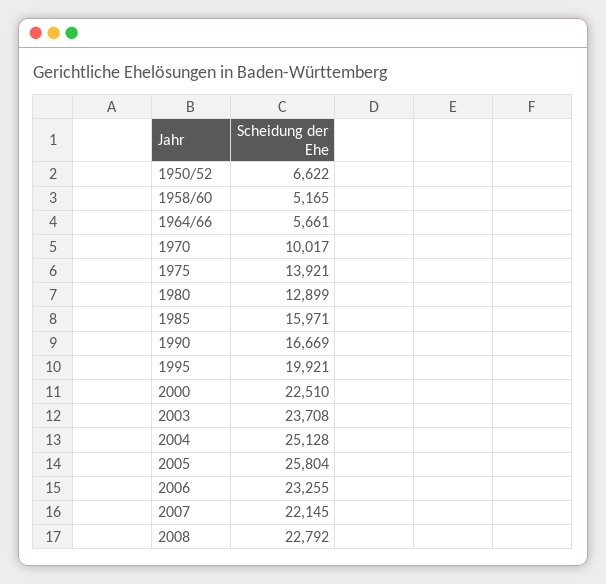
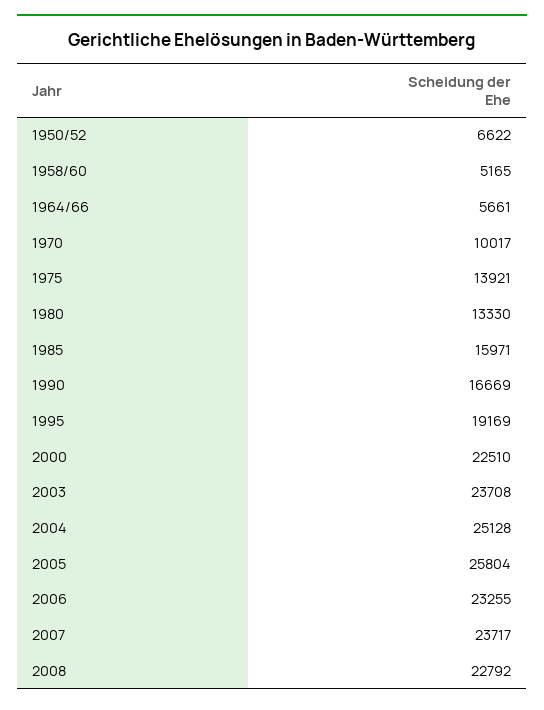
1980: 12899 -> 13330
1995: 19921 -> 19169
2007: 22145 -> 23717

